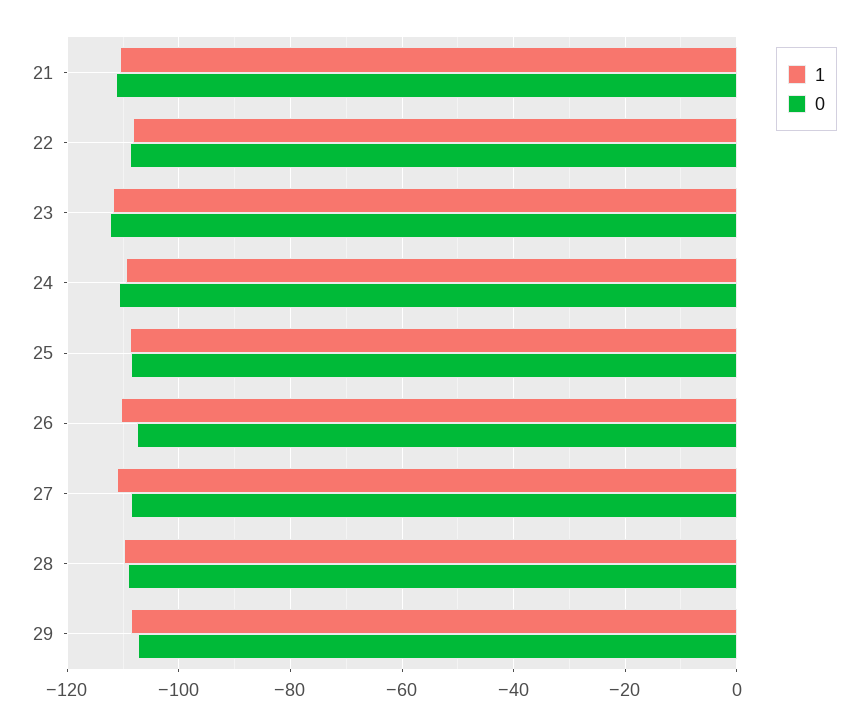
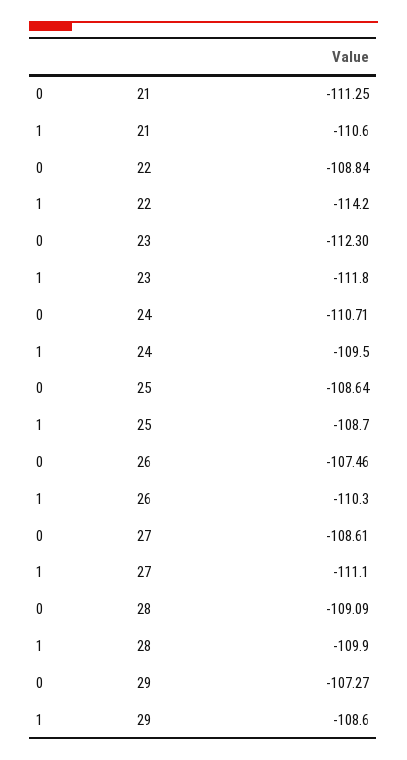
1, 22: -108 -> -114.2

